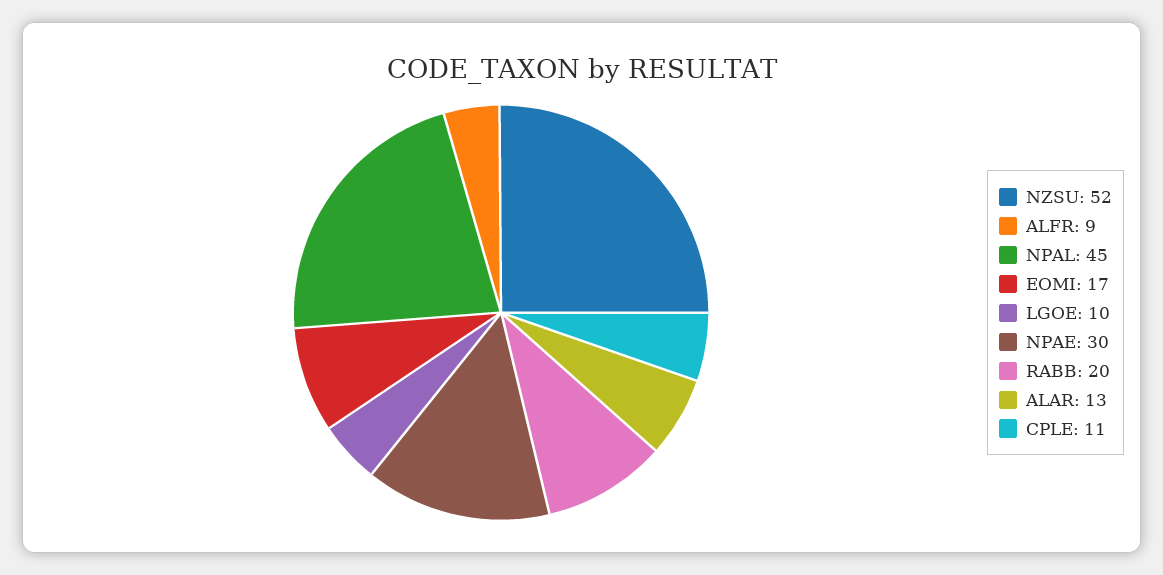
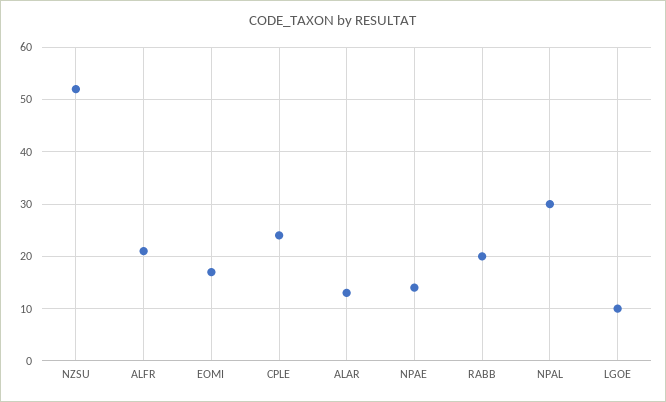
ALFR: 9 -> 20
NPAL: 45 -> 30
NPAE: 30 -> 15
CPLE: 11 -> 25

